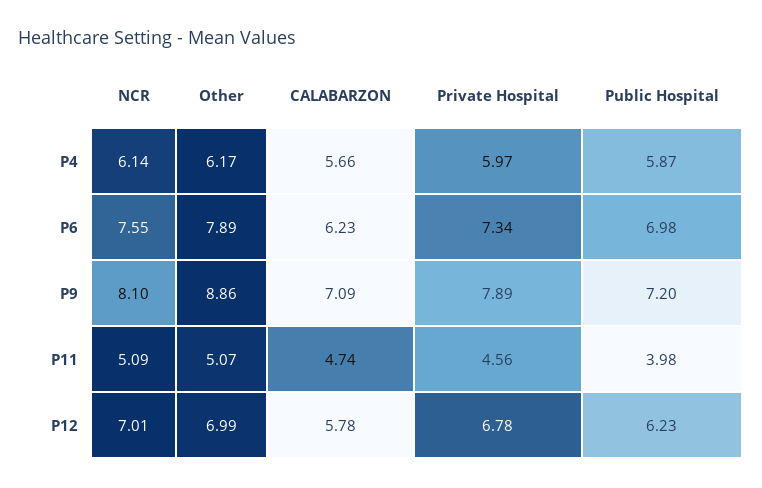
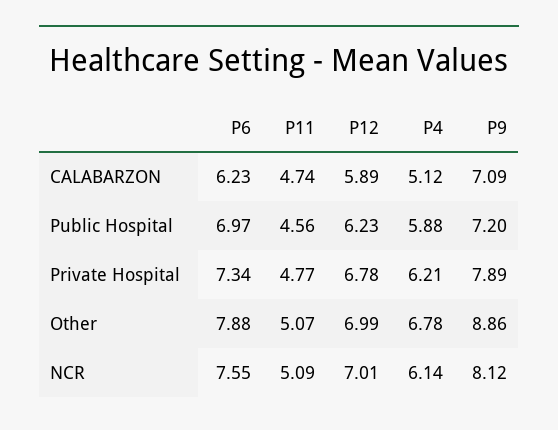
Other, P4: 6.17 -> 6.78
CALABARZON, P4: 5.66 -> 5.12
Private Hospital, P4: 5.97 -> 6.21
Public Hospital, P4: 5.87 -> 5.88
Other, P6: 7.89 -> 7.88
Public Hospital, P6: 6.98 -> 6.97
NCR, P9: 8.1 -> 8.12
Private Hospital, P11: 4.56 -> 4.77
Public Hospital, P11: 3.98 -> 4.56
CALABARZON, P12: 5.78 -> 5.89

